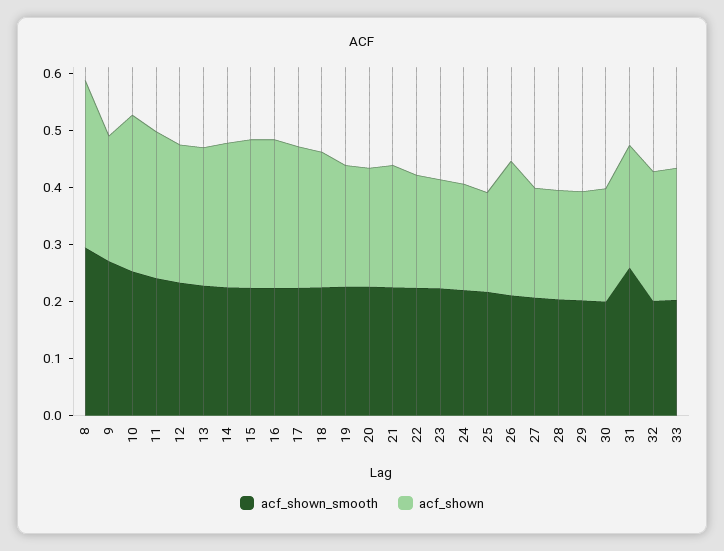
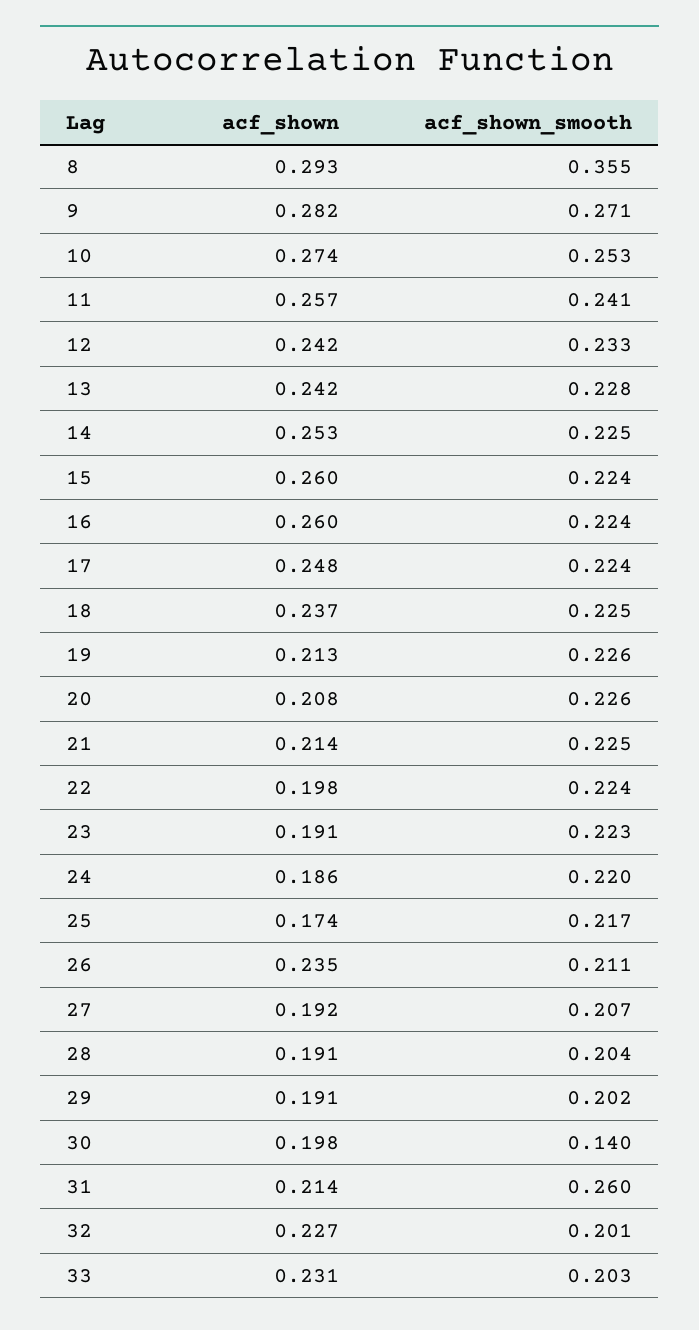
acf_shown_smooth, 8: 0.3 -> 0.355
acf_shown, 9: 0.22 -> 0.282
acf_shown_smooth, 30: 0.2 -> 0.14

